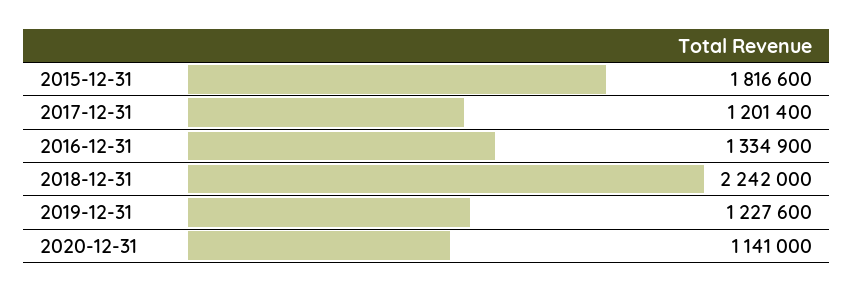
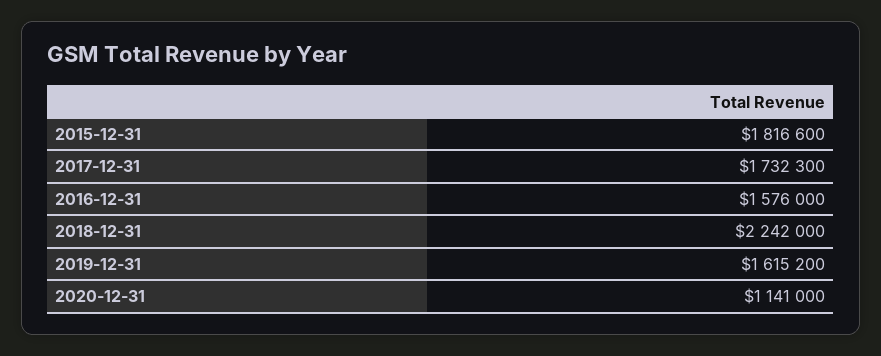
2017-12-31: 1201400 -> 1732300
2016-12-31: 1334900 -> 1576000
2019-12-31: 1227600 -> 1615200

